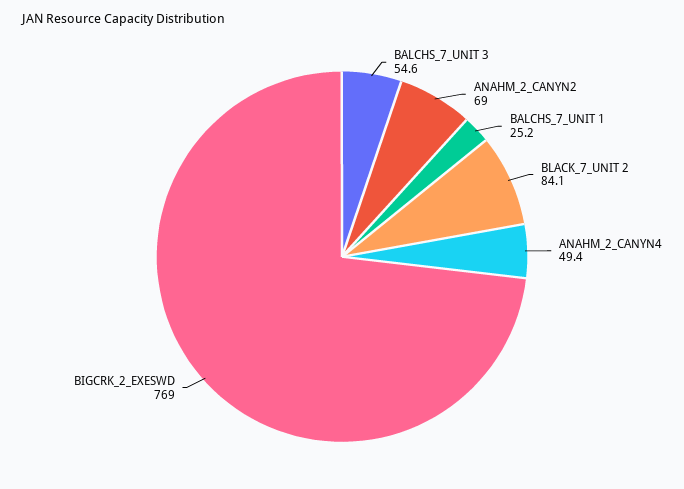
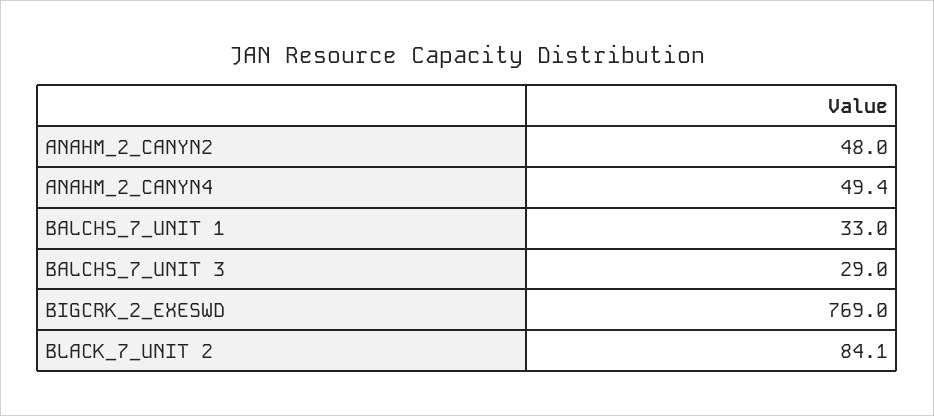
BALCHS_7_UNIT 3: 54.6 -> 29
ANAHM_2_CANYN2: 69 -> 48
BALCHS_7_UNIT 1: 25.2 -> 33

